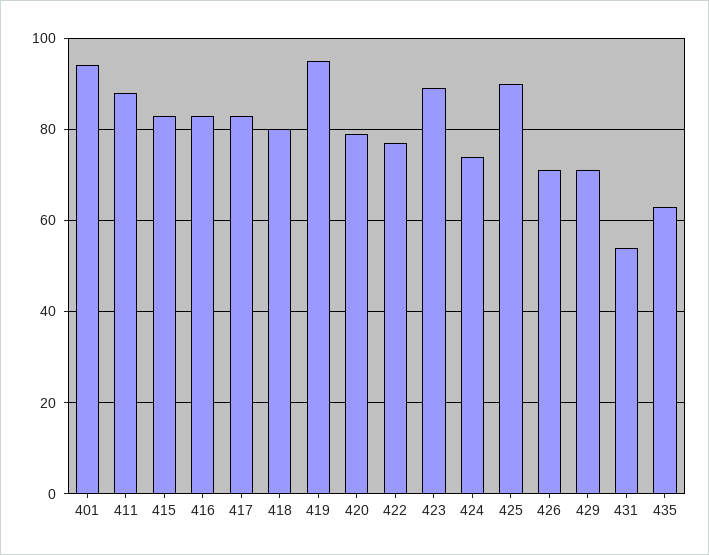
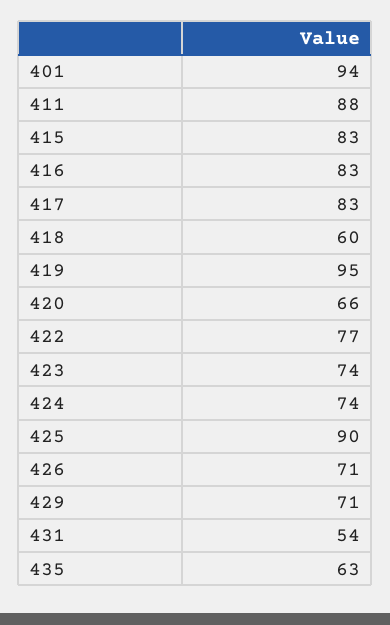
418: 80 -> 60
420: 80 -> 66
423: 90 -> 74

